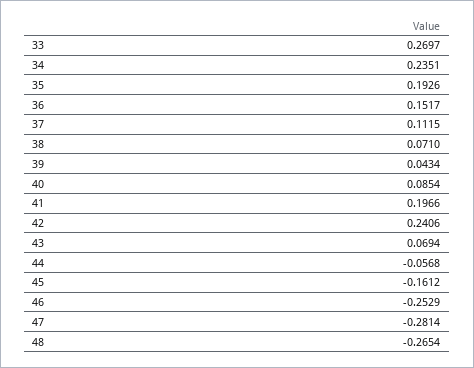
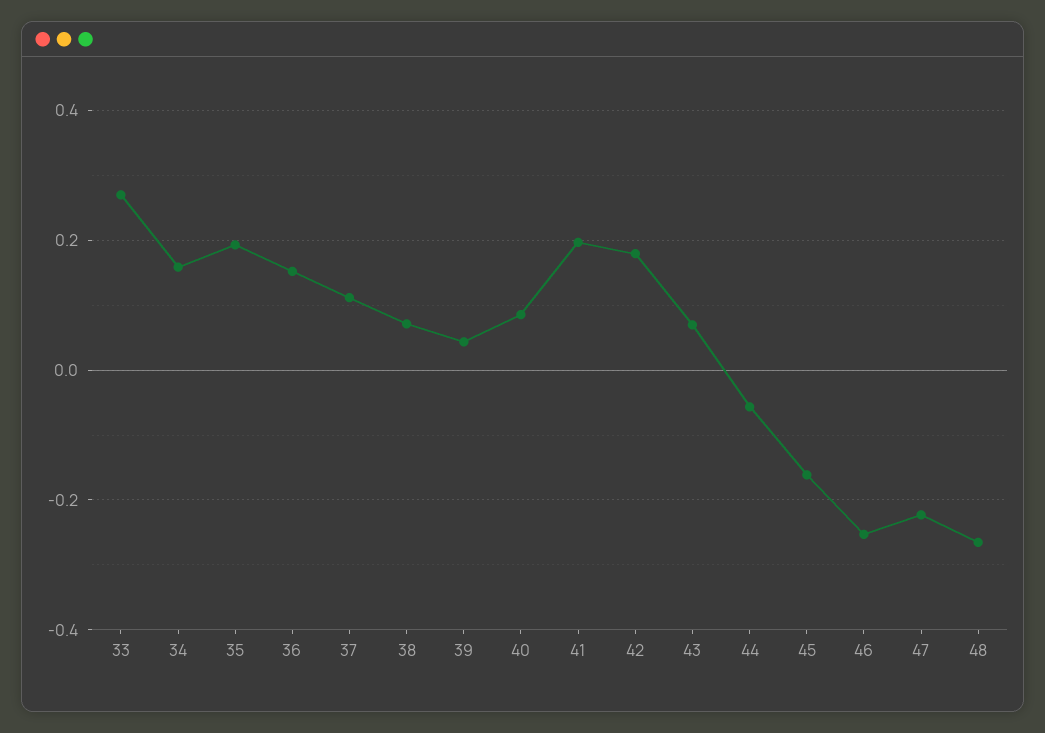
34: 0.2351 -> 0.16
42: 0.2406 -> 0.18
47: -0.2814 -> -0.22

